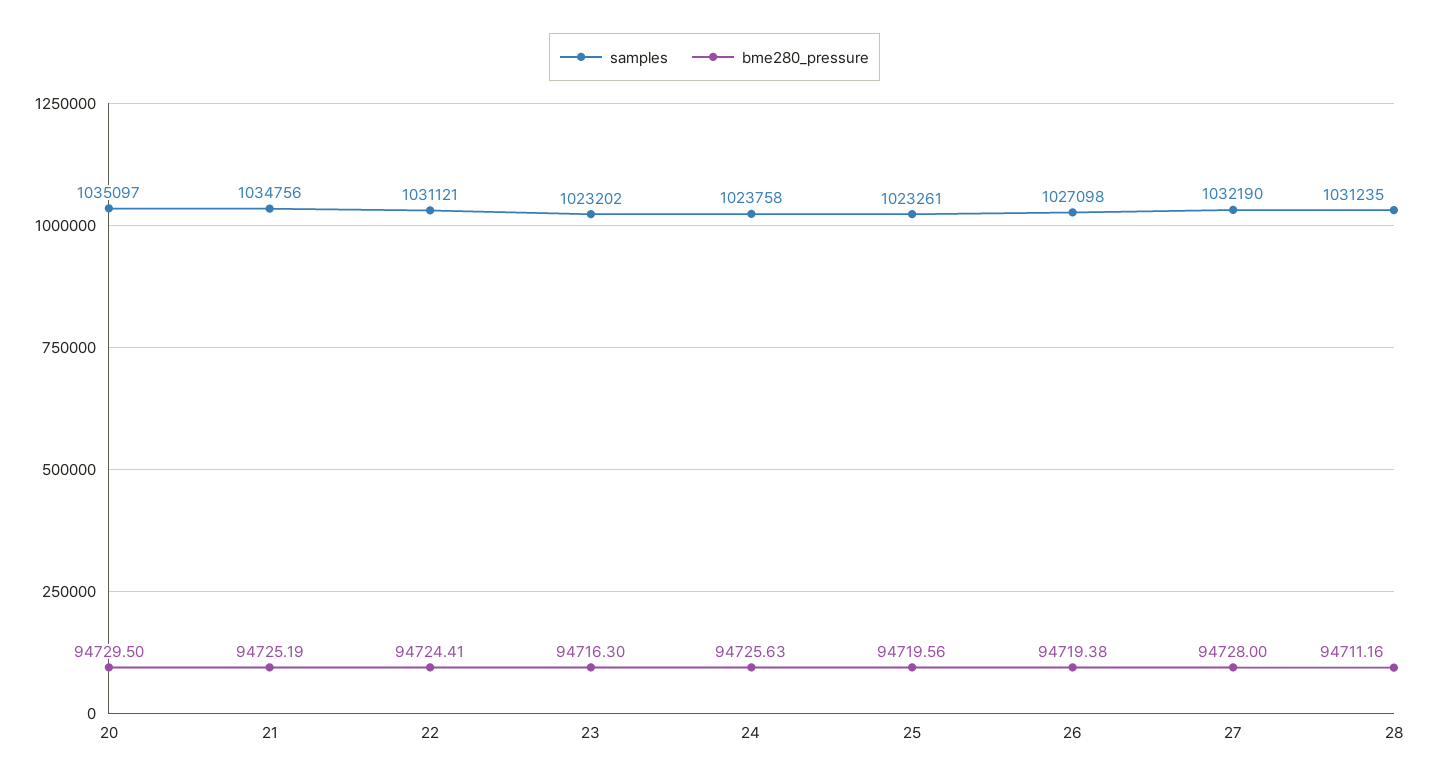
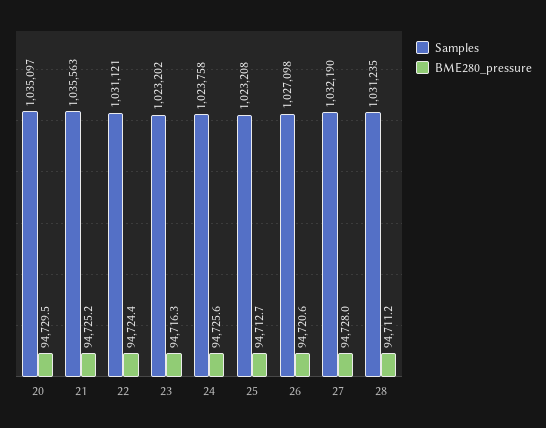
samples, 21: 1034756 -> 1035563
samples, 25: 1023261 -> 1023208
bme280_pressure, 25: 94719.56 -> 94712.7
bme280_pressure, 26: 94719.38 -> 94720.6

